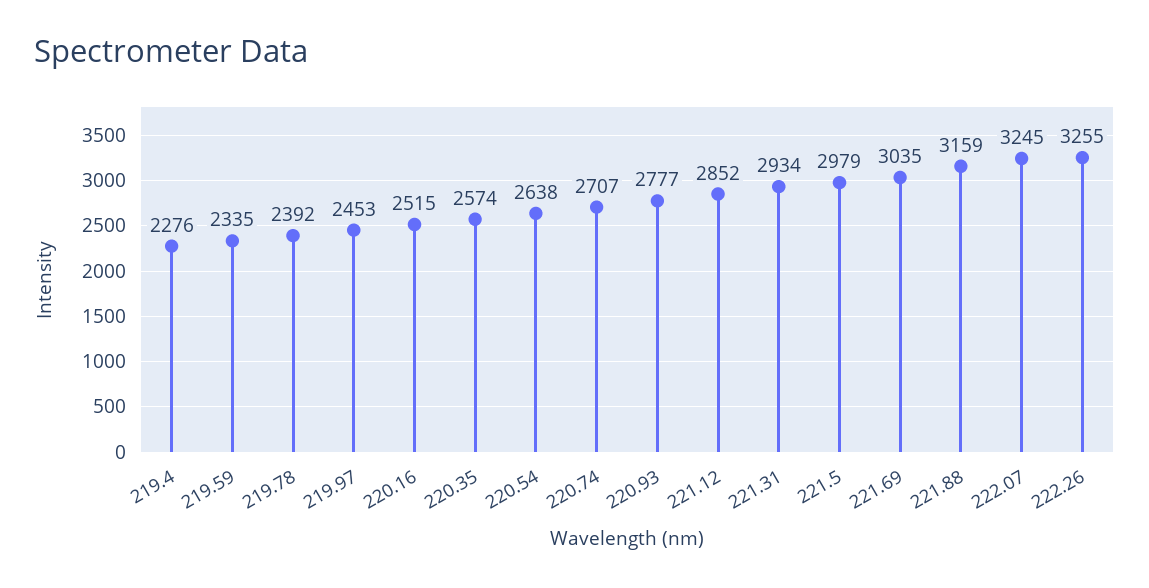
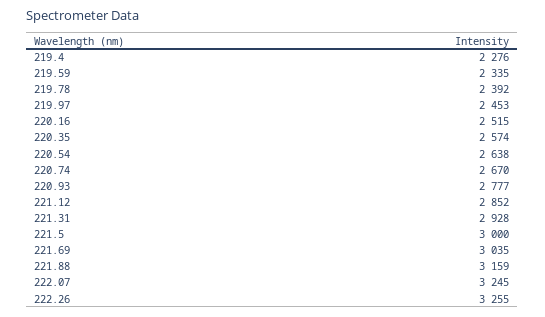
220.74: 2707 -> 2670
221.31: 2934 -> 2928
221.5: 2979 -> 3000

